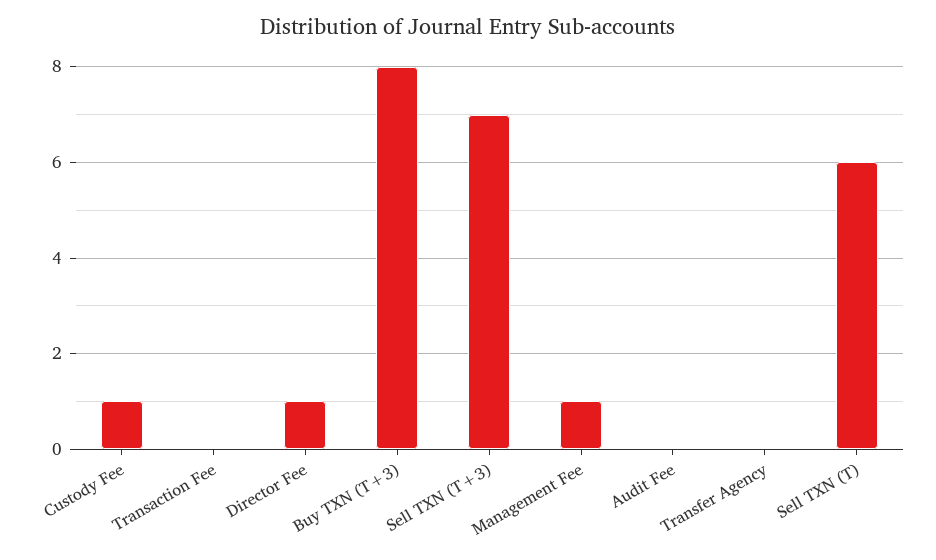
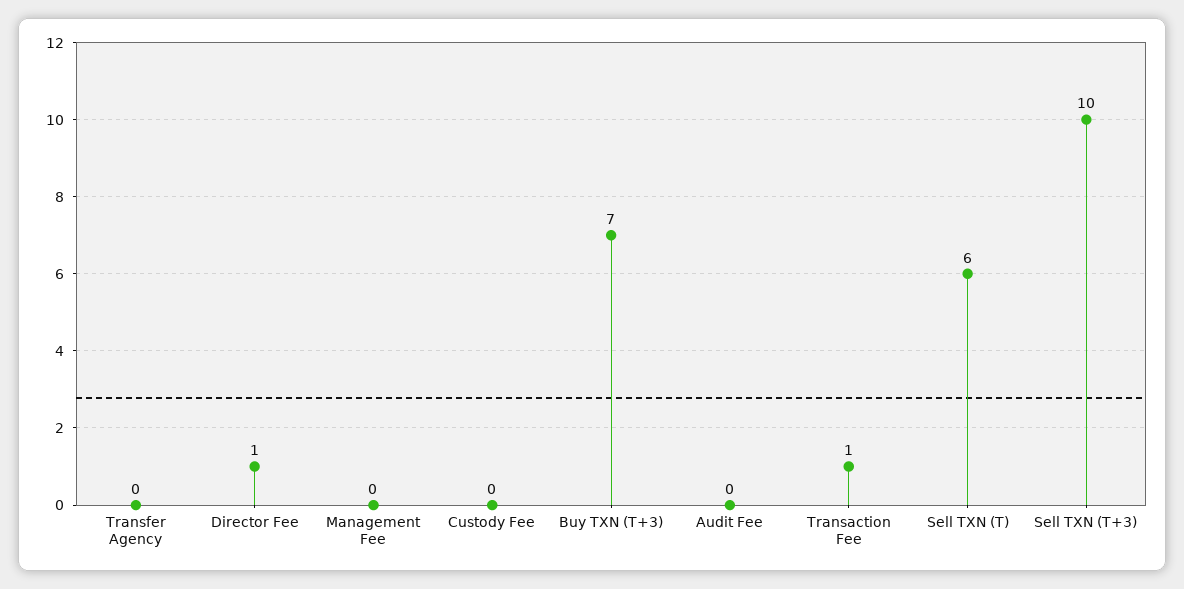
Custody Fee: 1 -> 0
Transaction Fee: 0 -> 1
Buy TXN (T+3): 8 -> 7
Sell TXN (T+3): 7 -> 10
Management Fee: 1 -> 0

